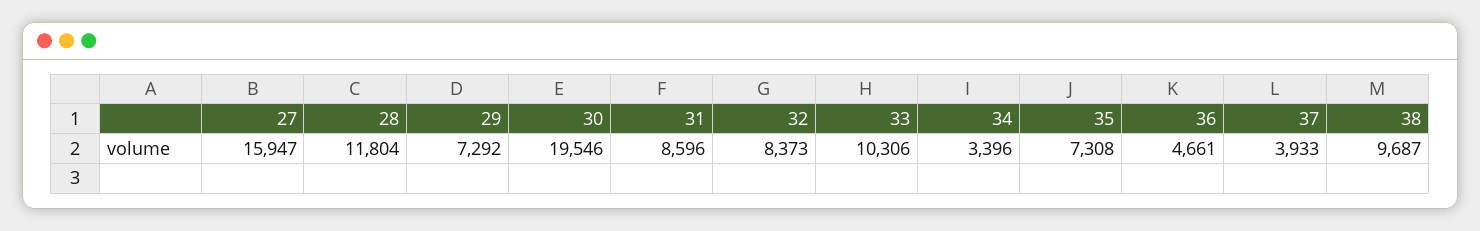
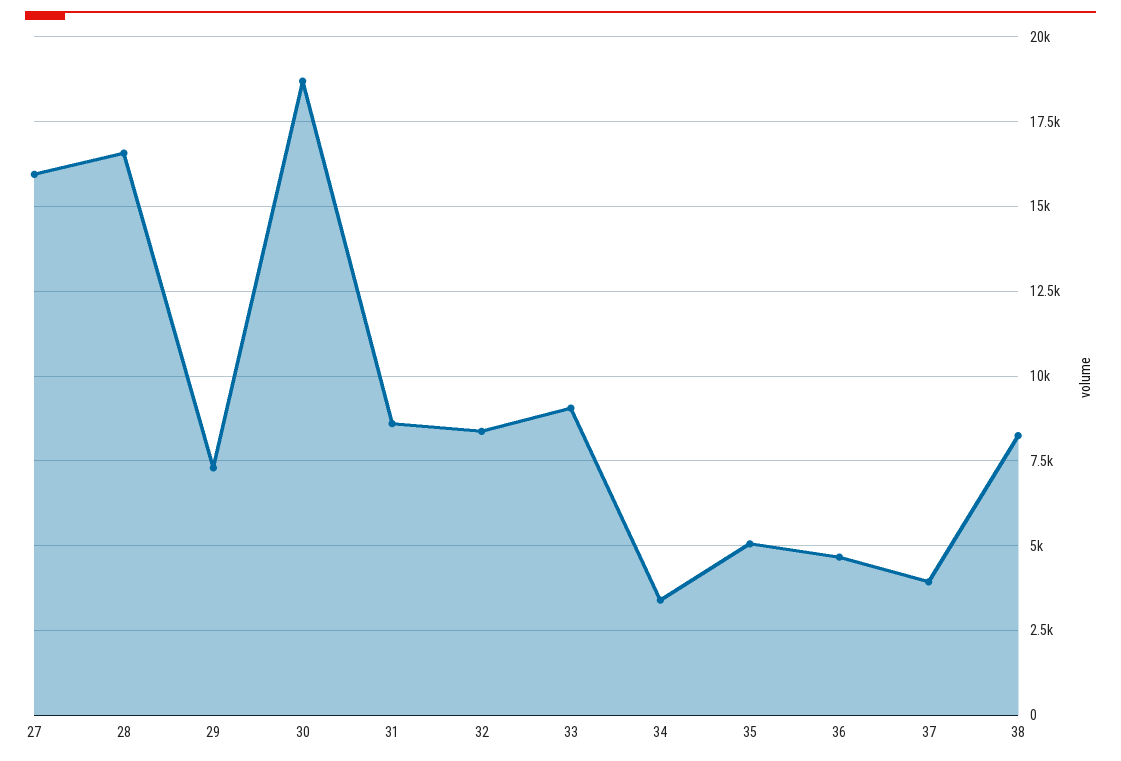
28: 11804 -> 16500
30: 19546 -> 18750
33: 10306 -> 9000
35: 7308 -> 5000
38: 9687 -> 8250

